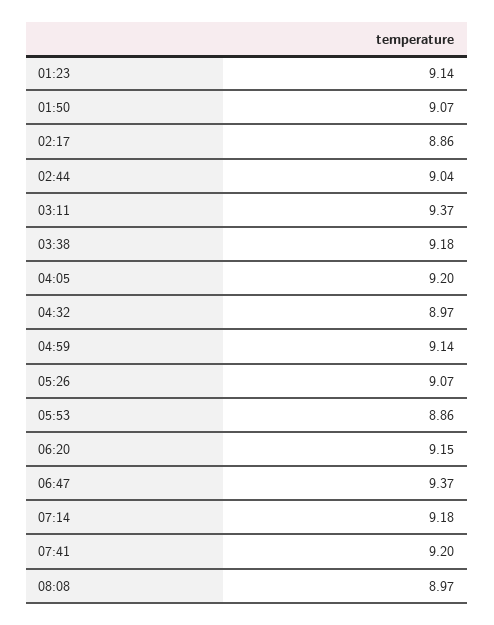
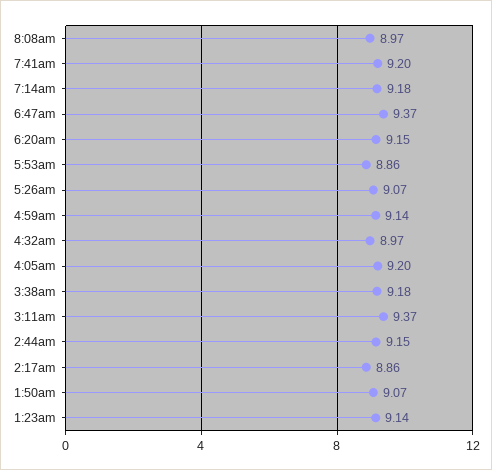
02:44: 9.04 -> 9.15

